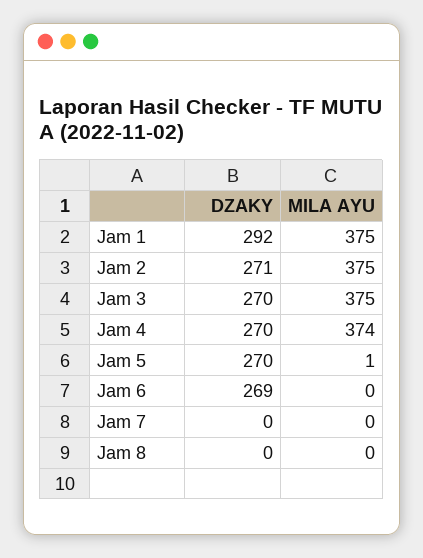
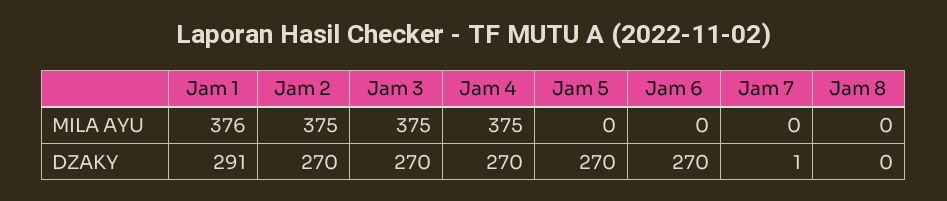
DZAKY, Jam 1: 292 -> 291
MILA AYU, Jam 1: 375 -> 376
DZAKY, Jam 2: 271 -> 270
MILA AYU, Jam 4: 374 -> 375
MILA AYU, Jam 5: 1 -> 0
DZAKY, Jam 6: 269 -> 270
DZAKY, Jam 7: 0 -> 1

